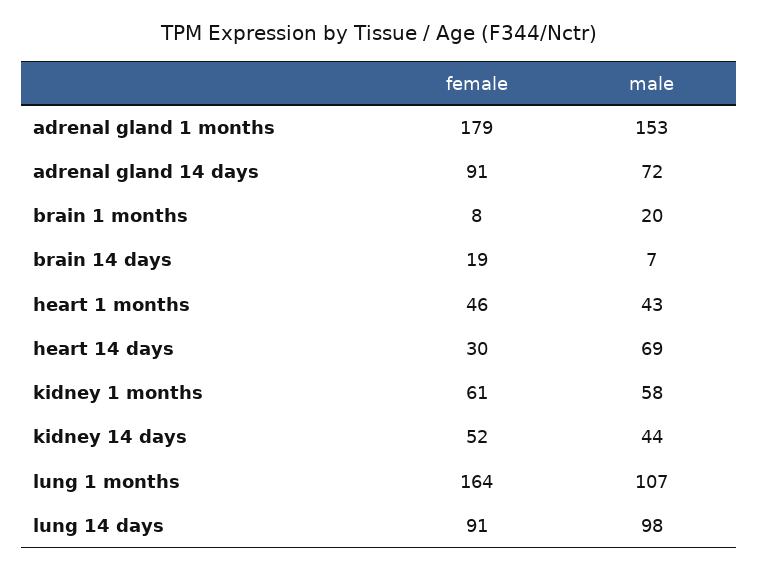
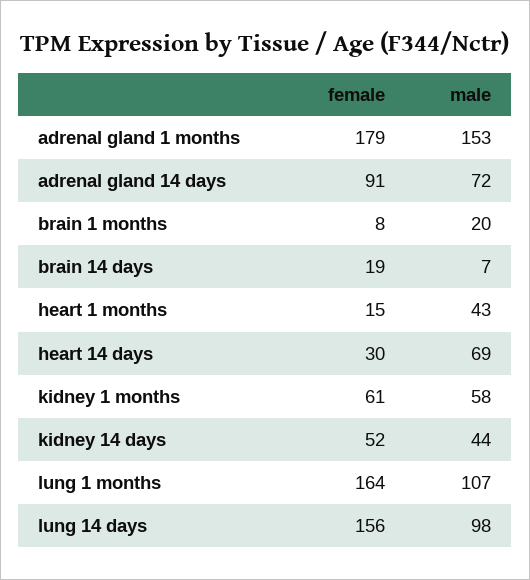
female, heart 1 months: 46 -> 15
female, lung 14 days: 91 -> 156

